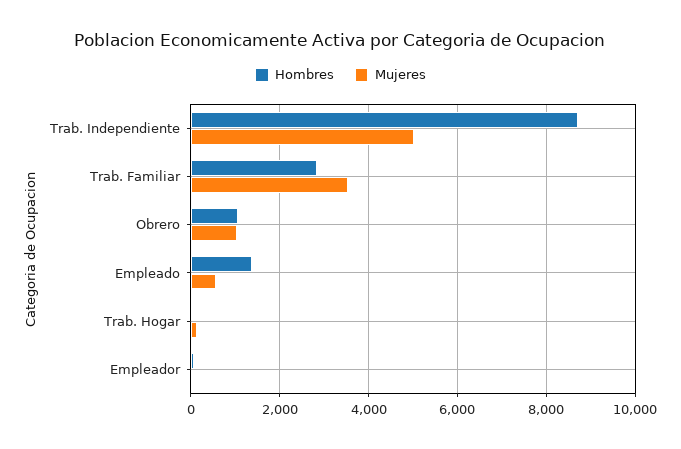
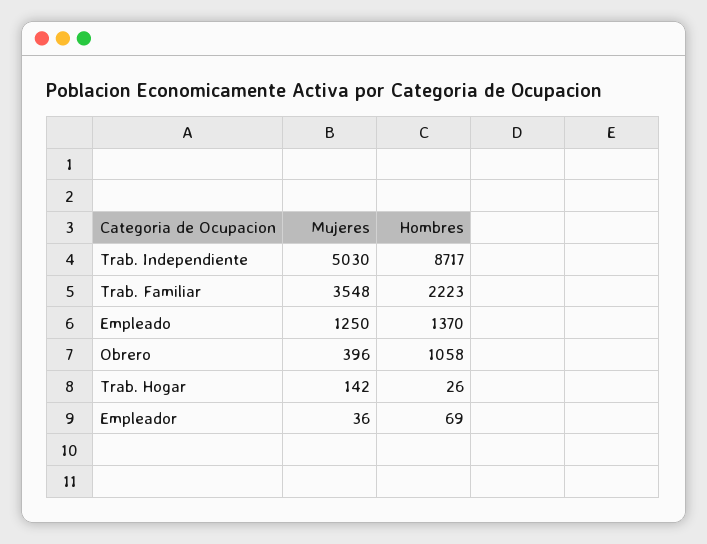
Hombres, Trab. Familiar: 2800 -> 2223
Mujeres, Obrero: 1000 -> 396
Mujeres, Empleado: 600 -> 1250

